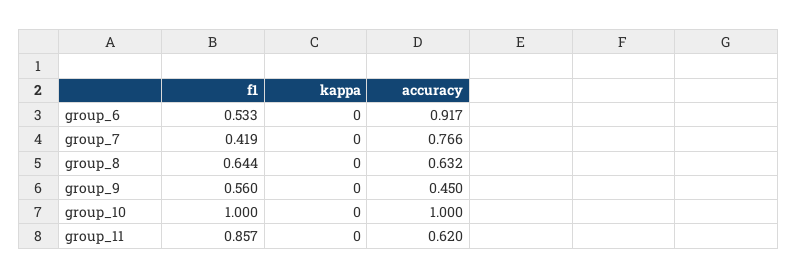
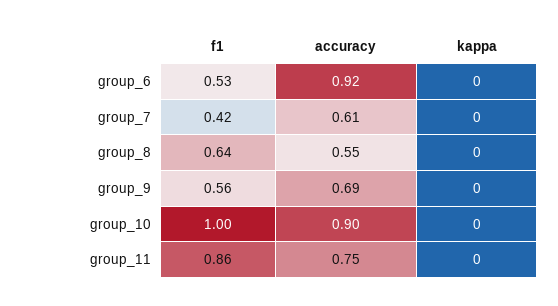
accuracy, group_7: 0.766 -> 0.61
accuracy, group_8: 0.632 -> 0.55
accuracy, group_9: 0.45 -> 0.69
accuracy, group_10: 1 -> 0.9
accuracy, group_11: 0.62 -> 0.75

